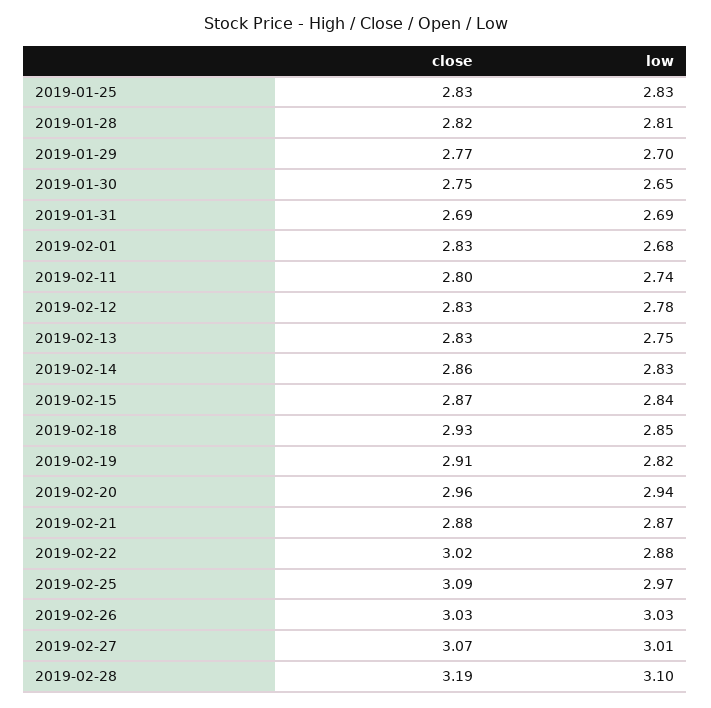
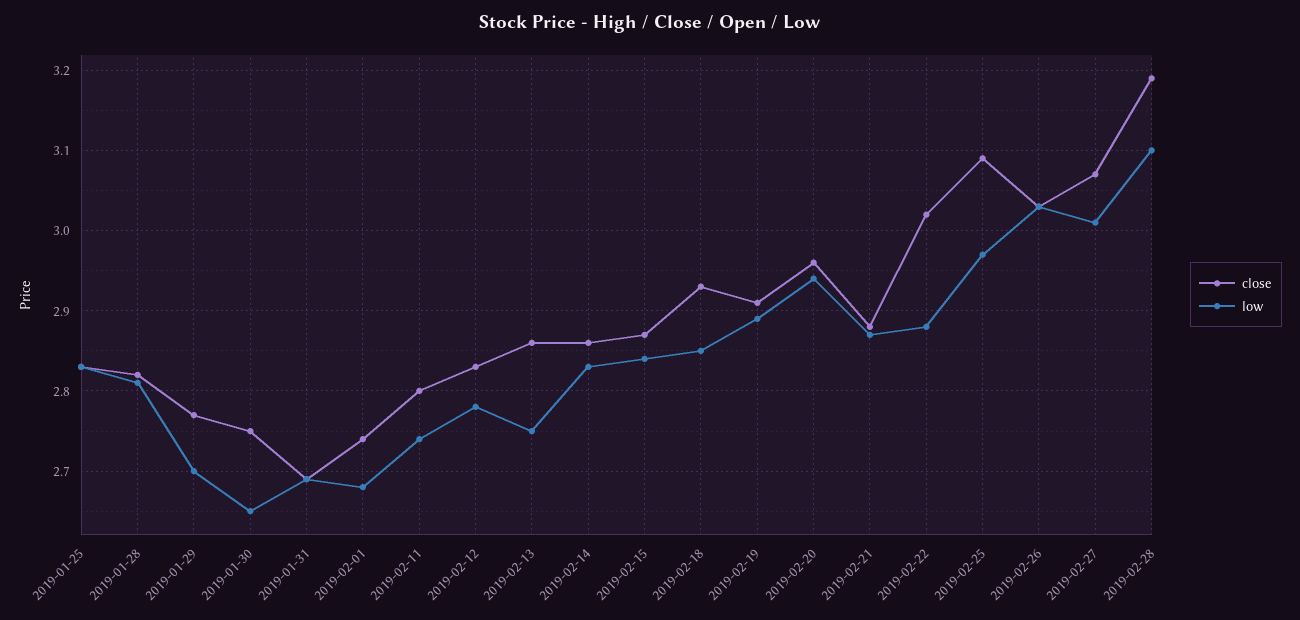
close, 2019-02-01: 2.83 -> 2.74
close, 2019-02-13: 2.83 -> 2.86
low, 2019-02-19: 2.82 -> 2.89

